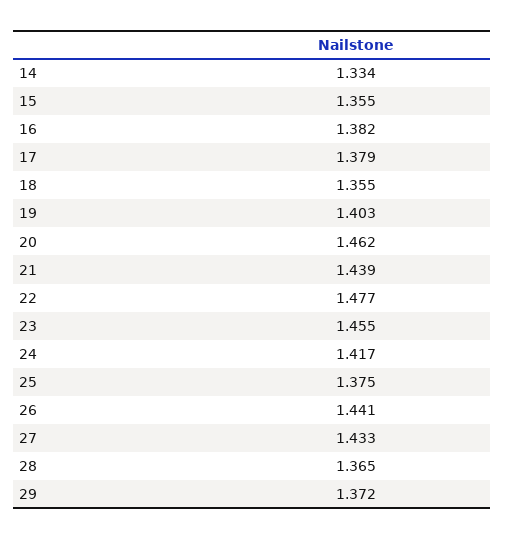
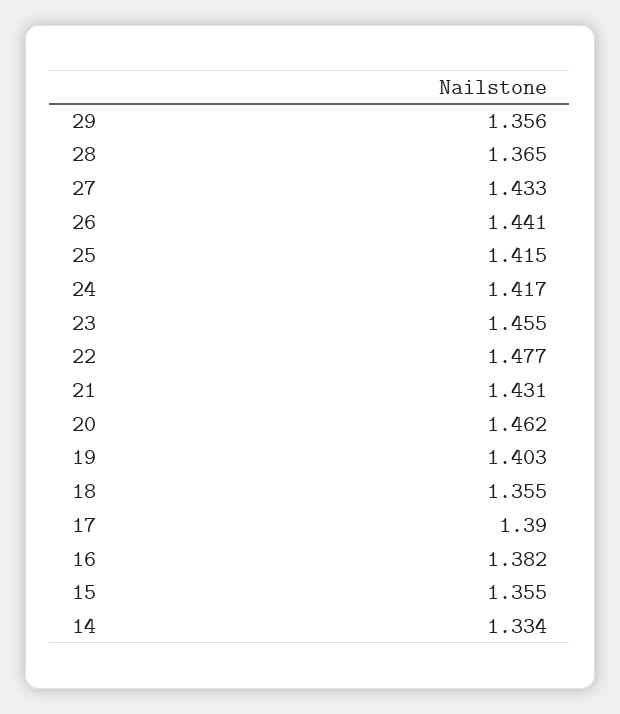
17: 1.379 -> 1.39
21: 1.439 -> 1.431
25: 1.375 -> 1.415
29: 1.372 -> 1.356

